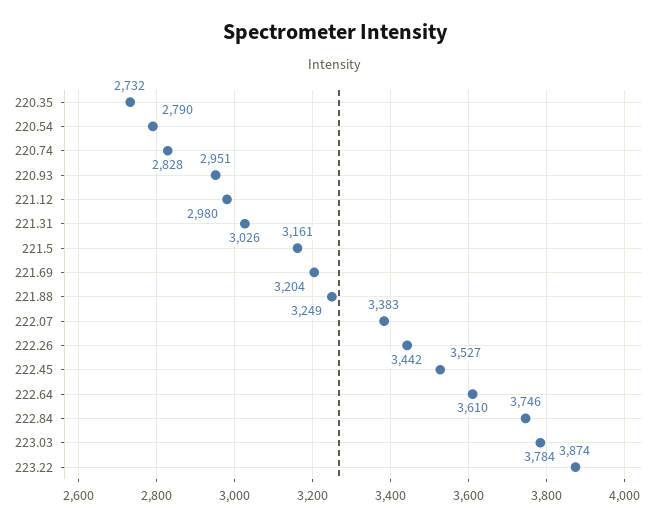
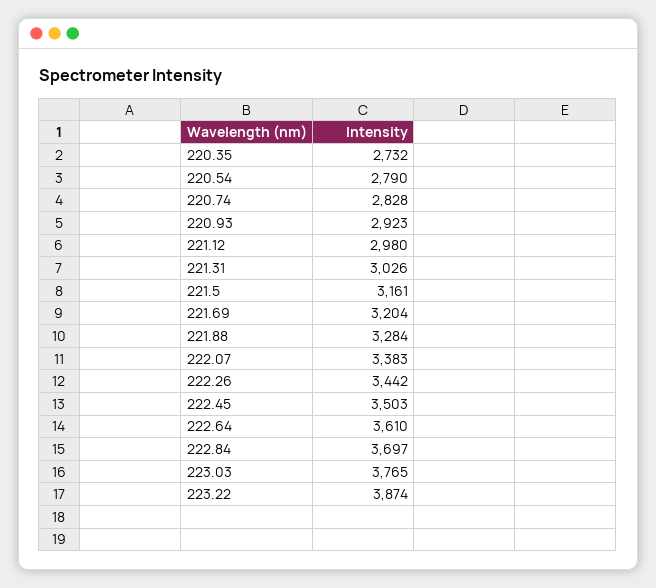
220.93: 2951 -> 2923
221.88: 3249 -> 3284
222.45: 3527 -> 3503
222.84: 3746 -> 3697
223.03: 3784 -> 3765

